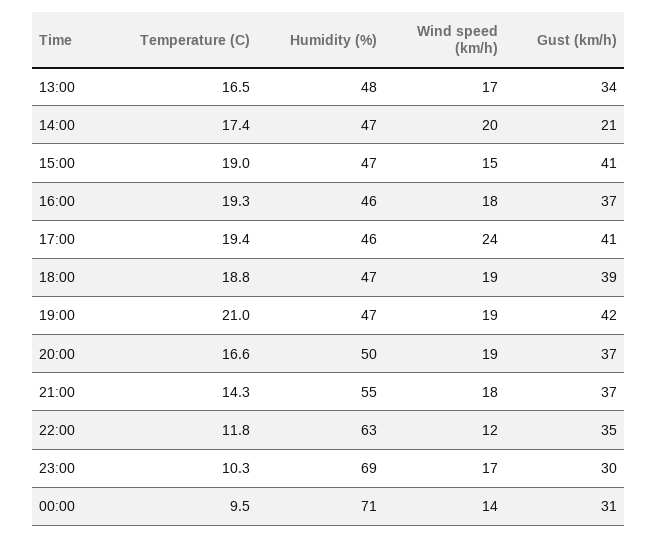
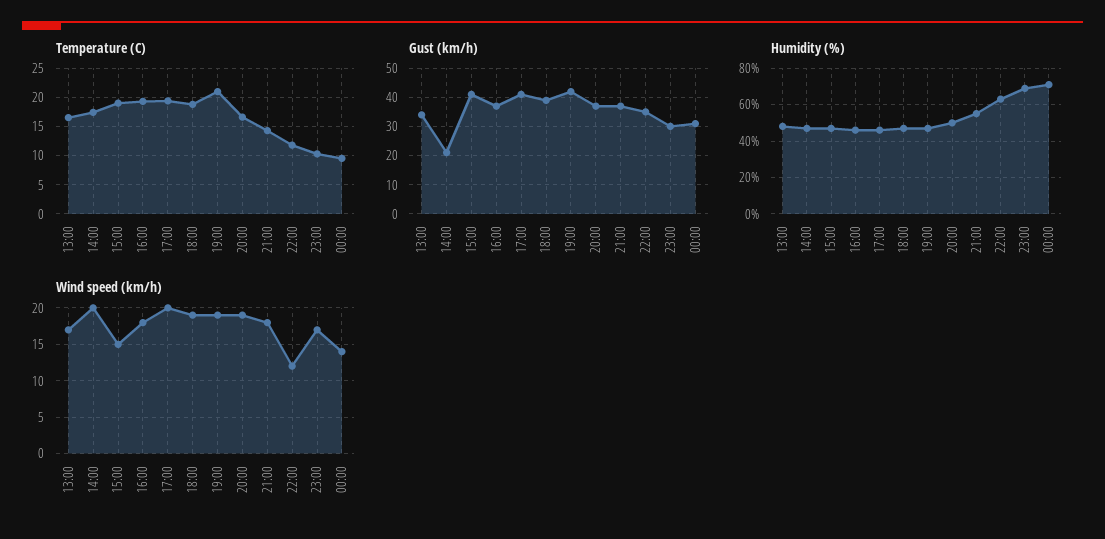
Wind speed (km/h), 17:00: 24 -> 20

